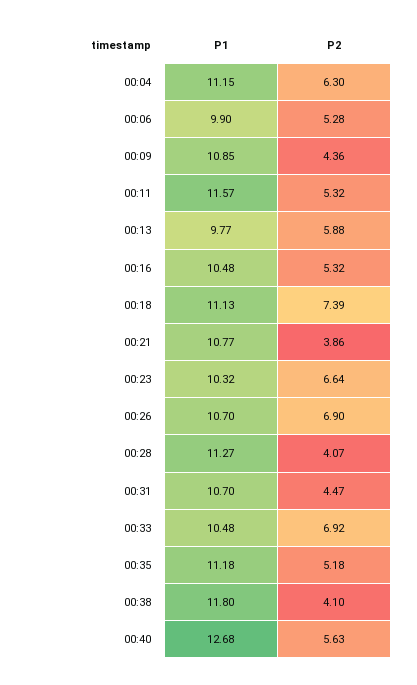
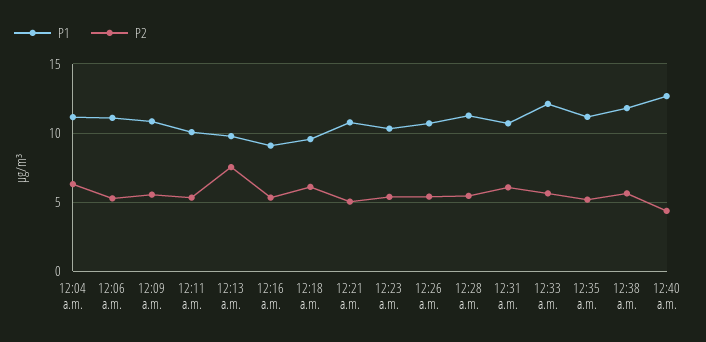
P1, 00:06: 9.9 -> 11
P2, 00:09: 4.36 -> 5.5
P1, 00:11: 11.57 -> 10
P2, 00:13: 5.88 -> 7.5
P1, 00:16: 10.48 -> 9
P1, 00:18: 11.13 -> 9.5
P2, 00:18: 7.39 -> 6
P2, 00:21: 3.86 -> 5
P2, 00:23: 6.64 -> 5.5
P2, 00:26: 6.9 -> 5.5
P2, 00:28: 4.07 -> 5.5
P2, 00:31: 4.47 -> 6
P1, 00:33: 10.48 -> 12
P2, 00:33: 6.92 -> 5.5
P2, 00:38: 4.1 -> 5.5
P2, 00:40: 5.63 -> 4.5

